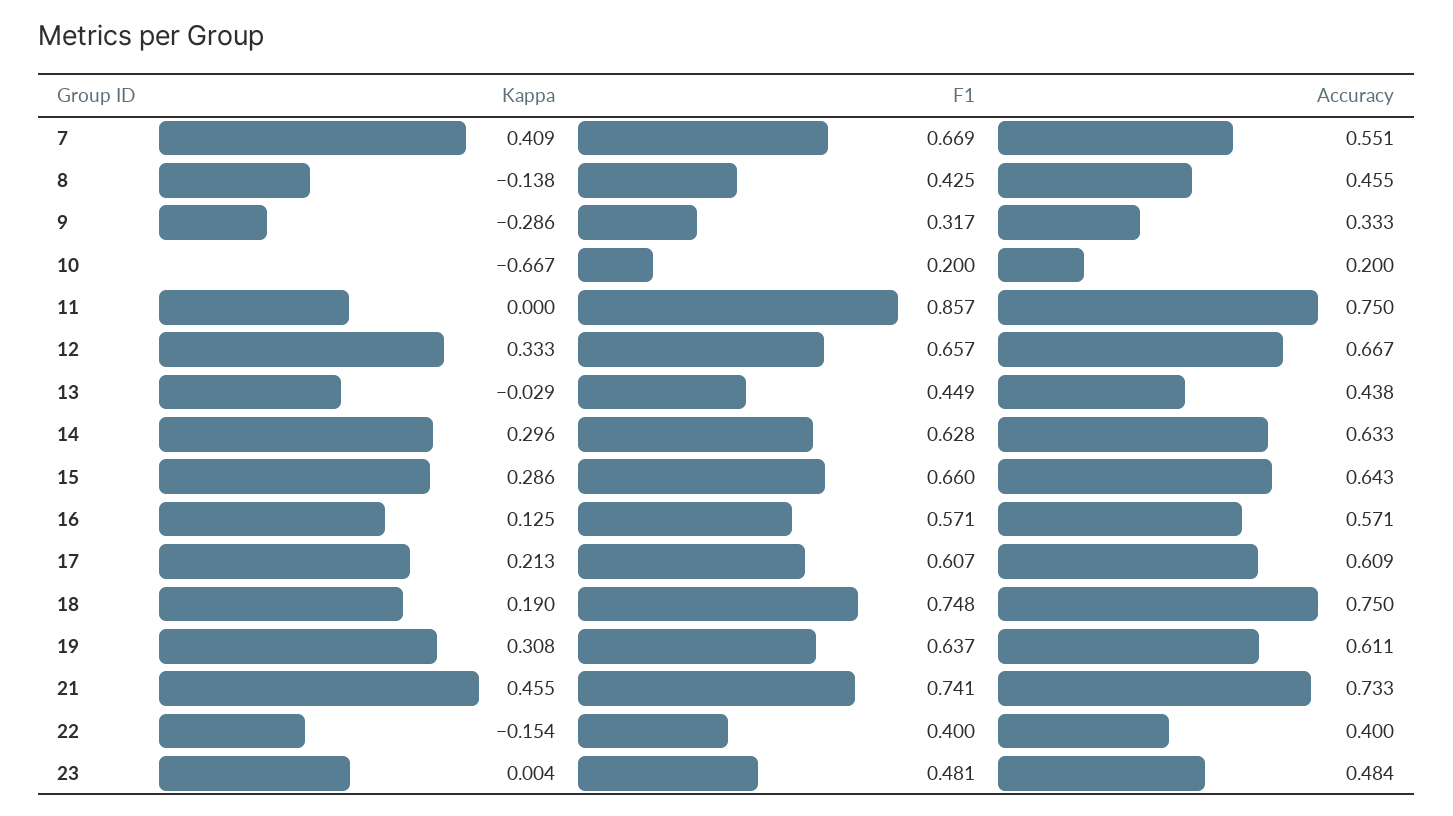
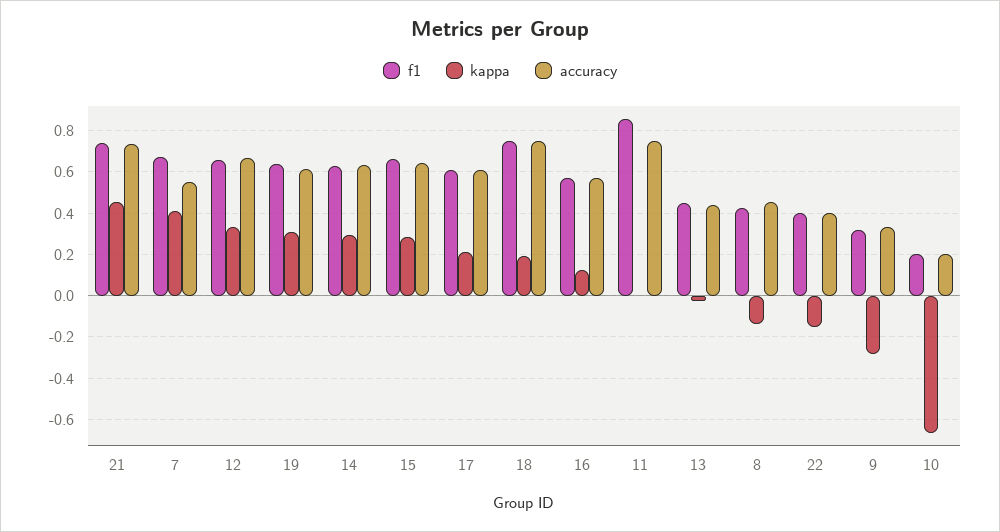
Kappa, 23: 0.004 -> none
F1, 23: 0.481 -> none
Accuracy, 23: 0.484 -> none

